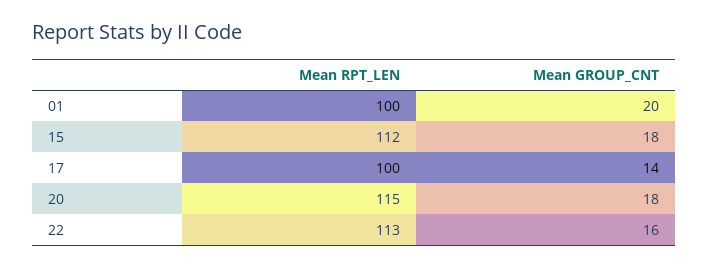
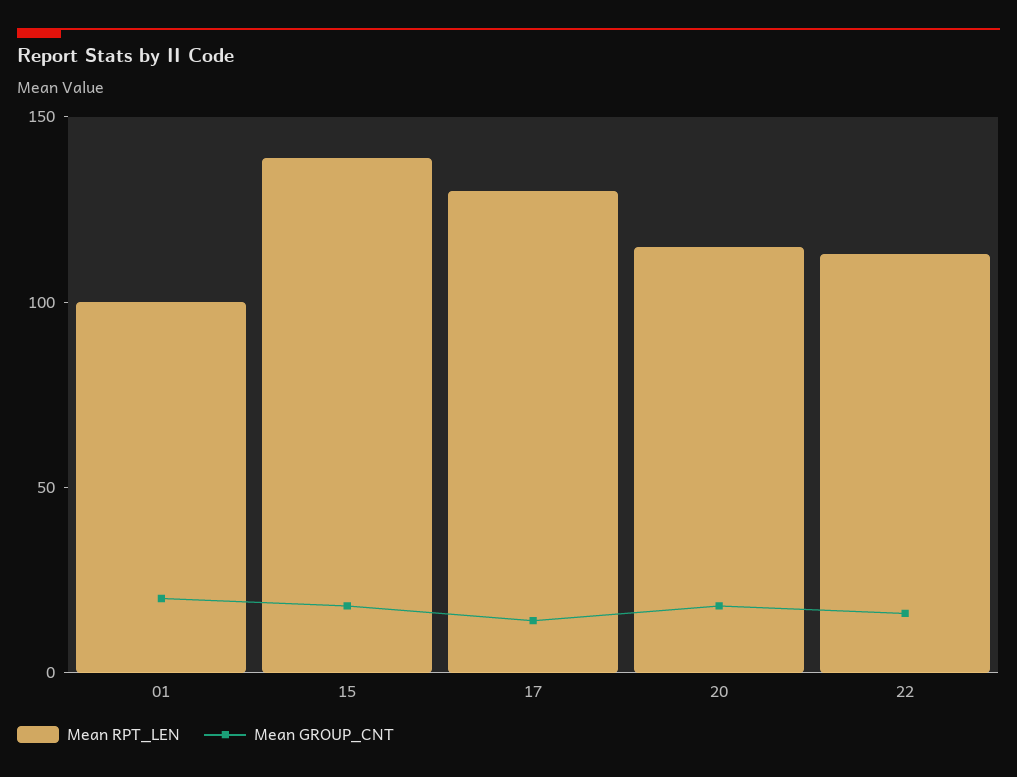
Mean RPT_LEN, 15: 112 -> 140
Mean RPT_LEN, 17: 100 -> 130

